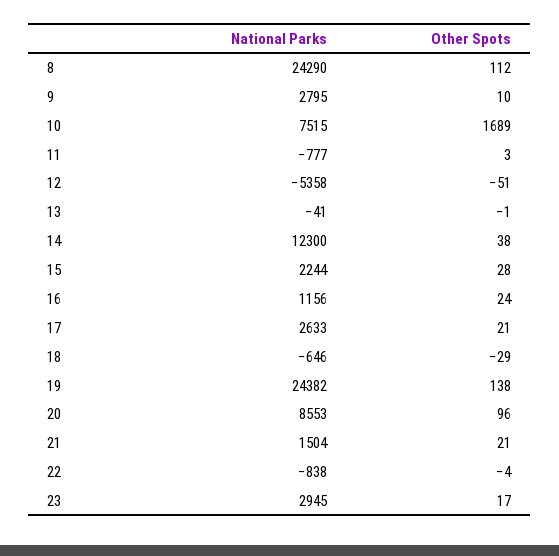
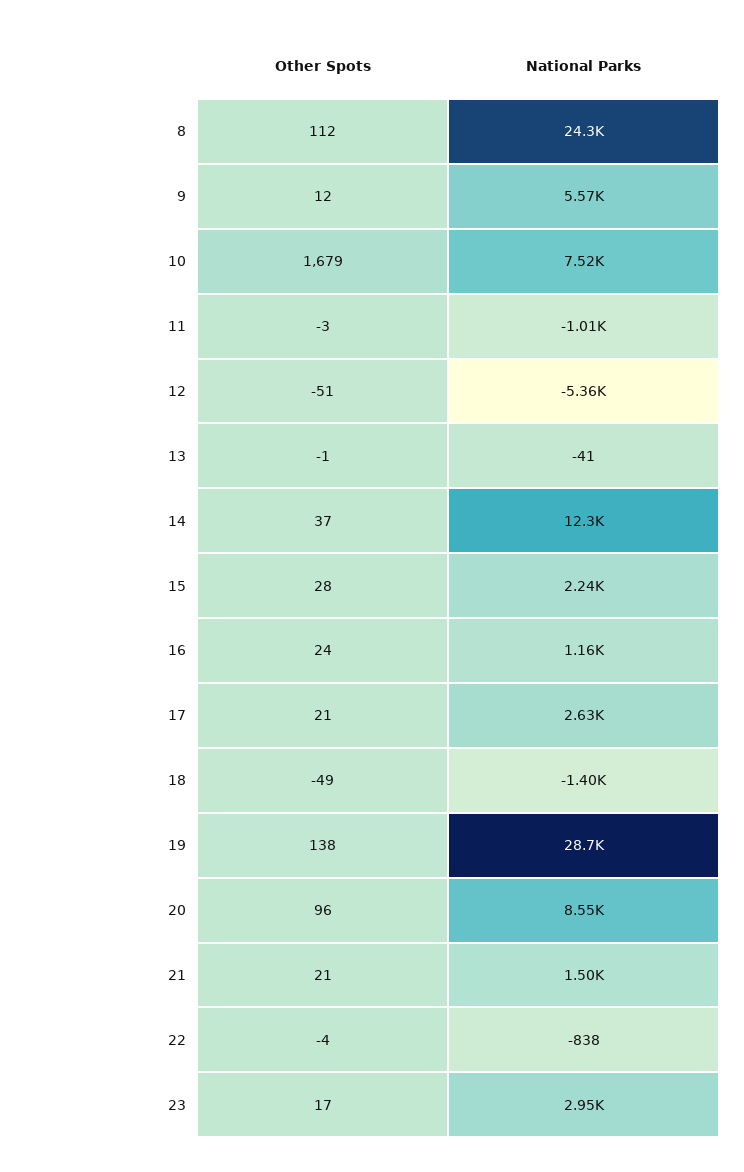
National Parks, 9: 2795 -> 5570
Other Spots, 9: 10 -> 12
Other Spots, 10: 1689 -> 1679
National Parks, 11: -777 -> -1010
Other Spots, 11: 3 -> -3
Other Spots, 14: 38 -> 37
National Parks, 18: -646 -> -1400
Other Spots, 18: -29 -> -49
National Parks, 19: 24382 -> 28700

